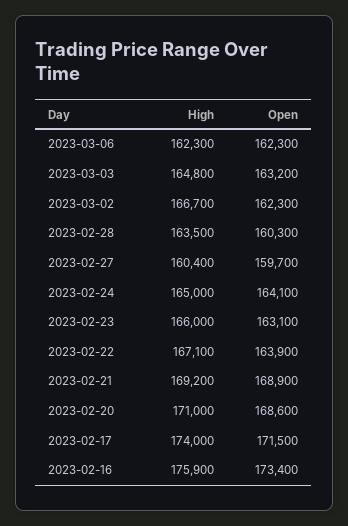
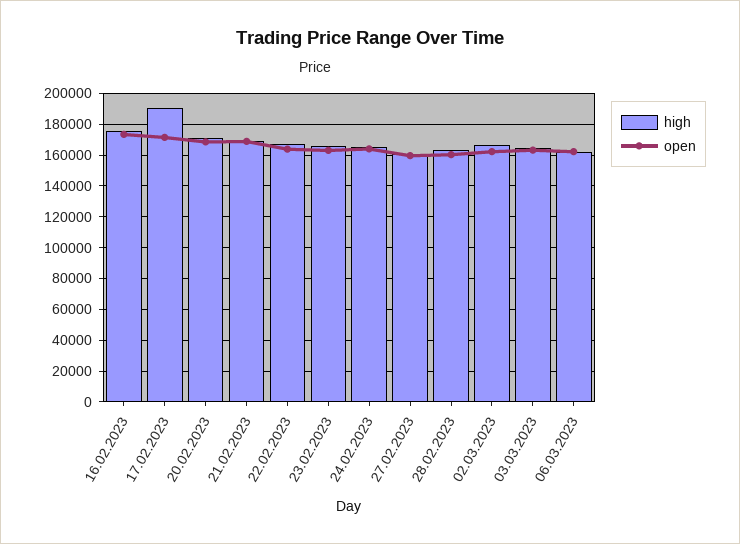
High, 2023-02-17: 174000 -> 190000

